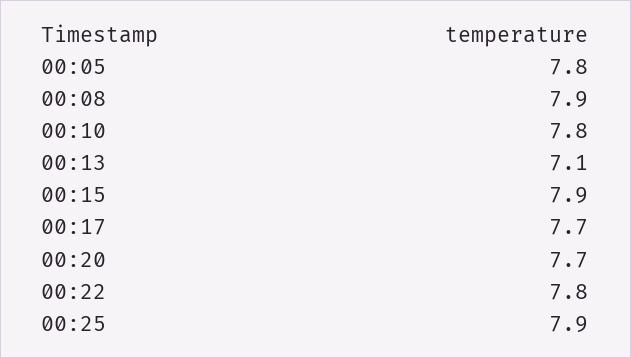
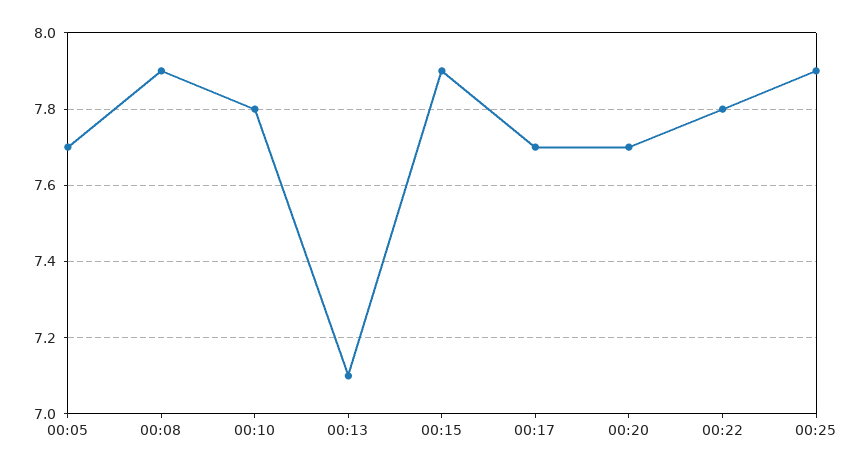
00:05: 7.8 -> 7.7

